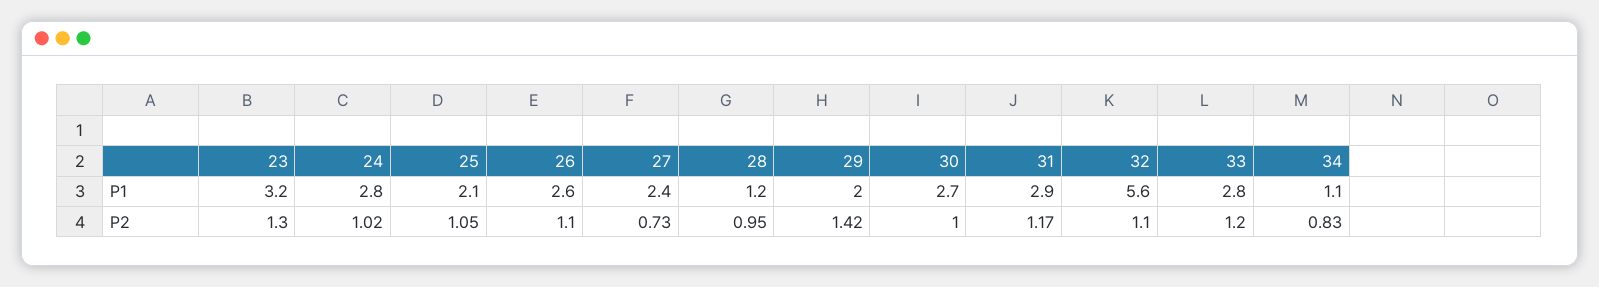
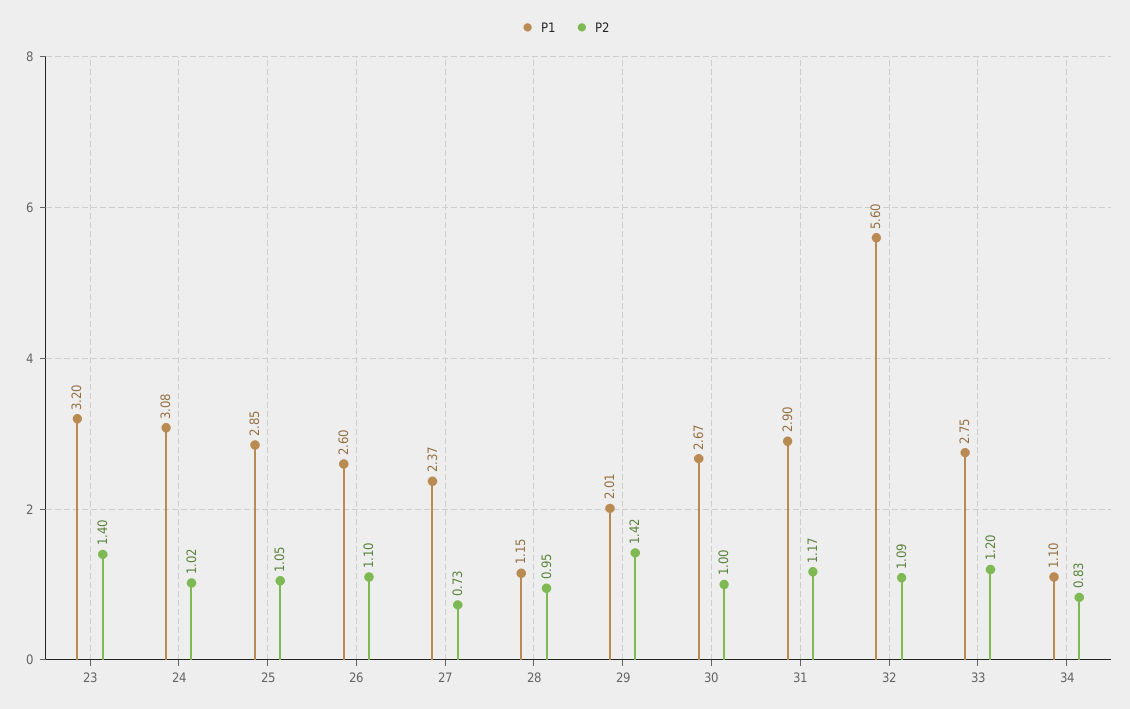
P1, 24: 2.8 -> 3.08
P1, 25: 2.1 -> 2.85
P2, 23: 1.3 -> 1.4
P2, 32: 1.1 -> 1.09

